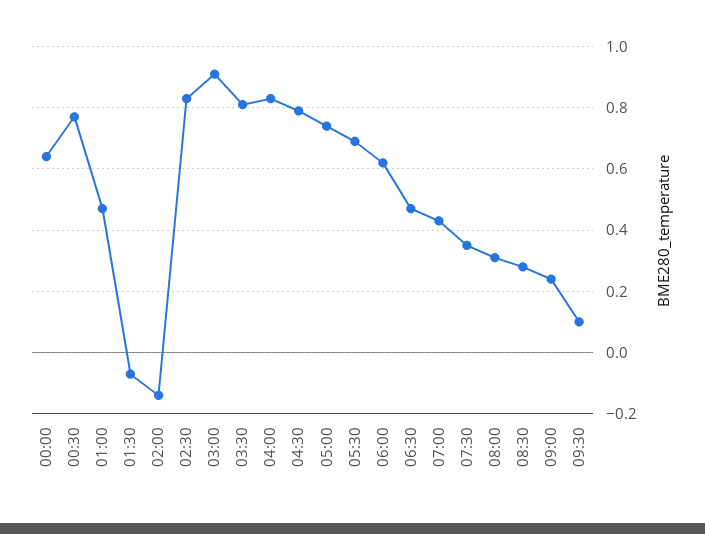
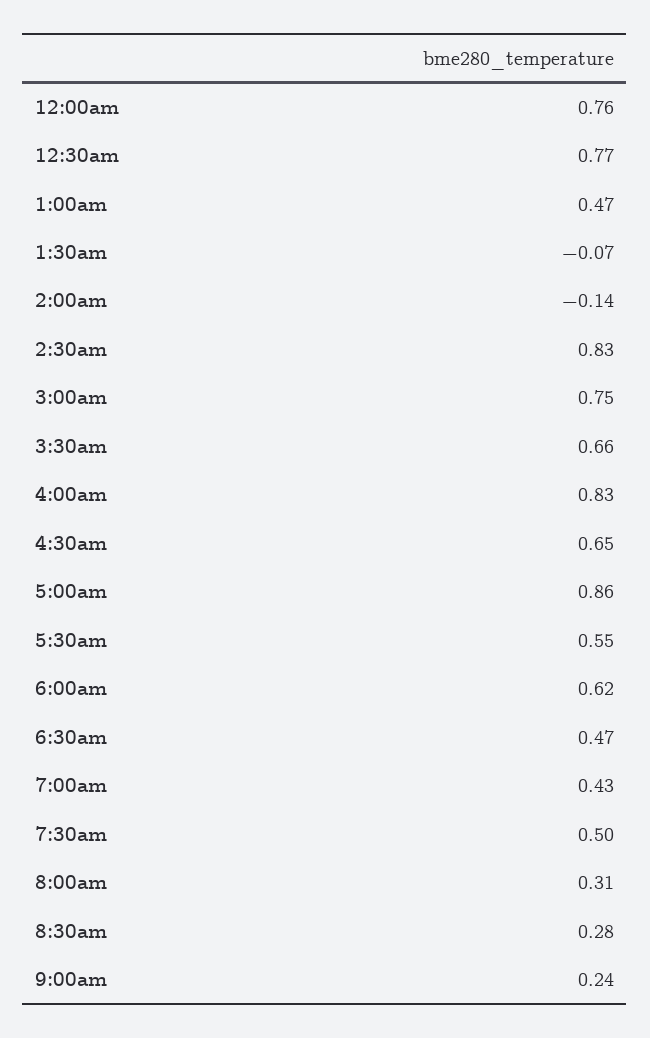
00:00: 0.65 -> 0.76
03:00: 0.9 -> 0.75
03:30: 0.8 -> 0.66
04:30: 0.8 -> 0.65
05:00: 0.75 -> 0.86
05:30: 0.7 -> 0.55
07:30: 0.35 -> 0.5
09:30: 0.1 -> none

